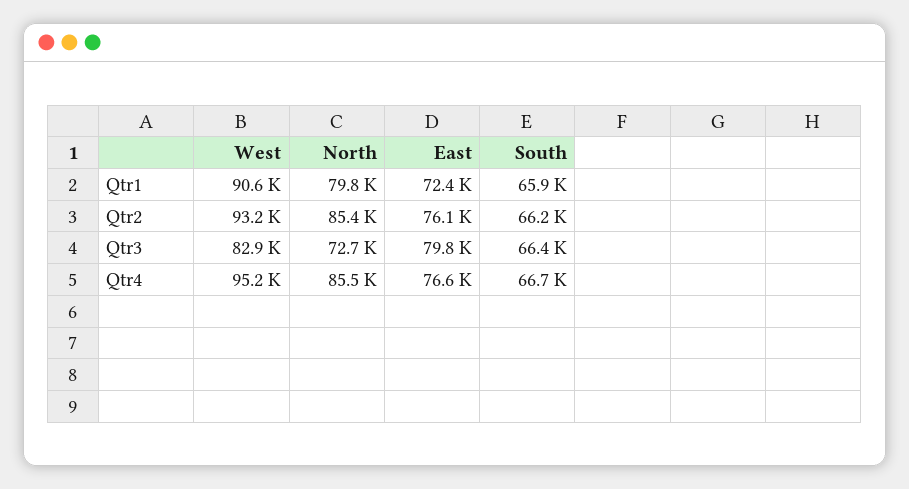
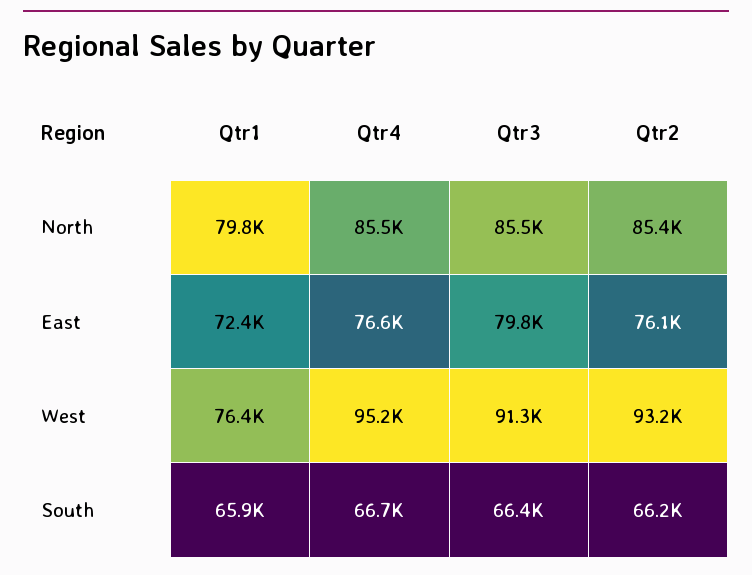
West, Qtr1: 90600 -> 76400
West, Qtr3: 82900 -> 91300
North, Qtr3: 72700 -> 85500

